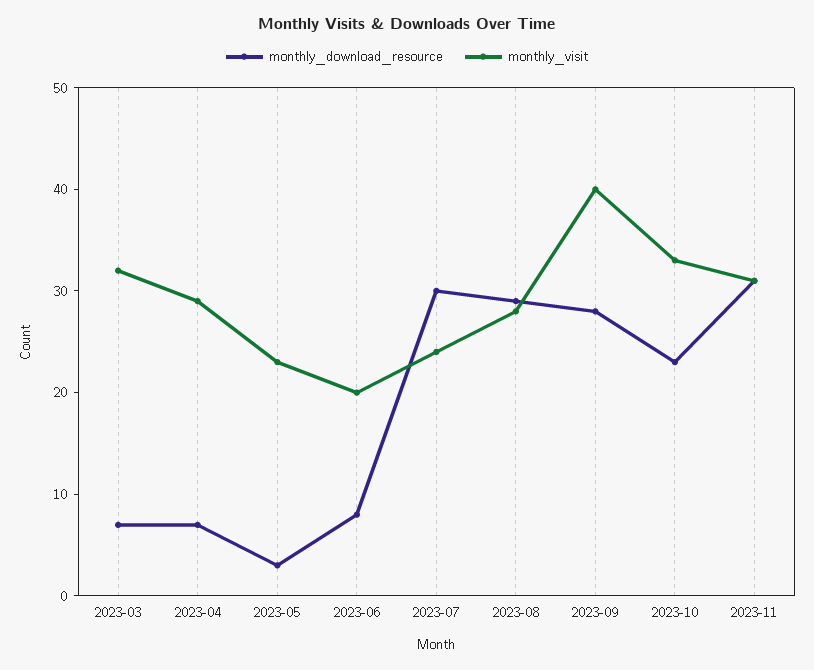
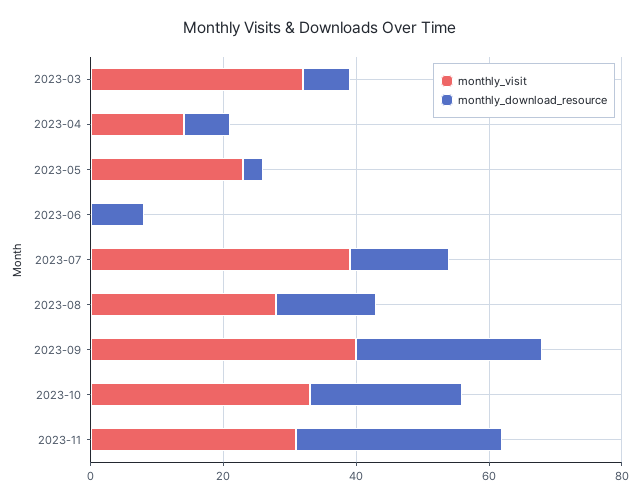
monthly_visit, 2023-04: 29 -> 15
monthly_visit, 2023-06: 20 -> 0
monthly_download_resource, 2023-07: 30 -> 15
monthly_visit, 2023-07: 24 -> 40
monthly_download_resource, 2023-08: 29 -> 15

